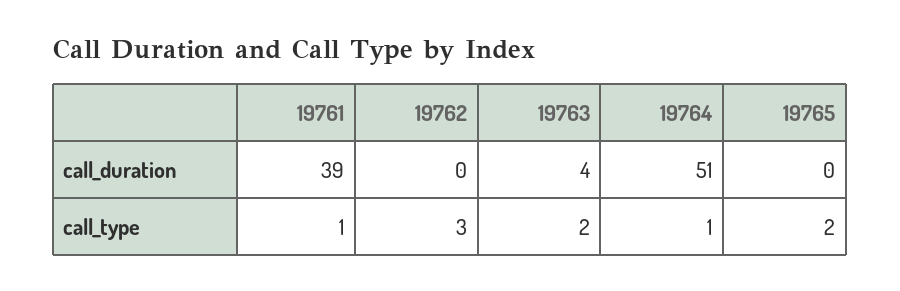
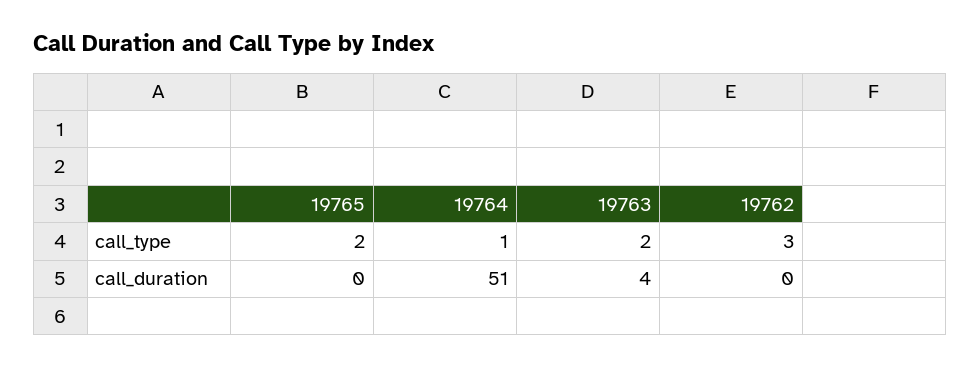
19761, call_duration: 39 -> none
19761, call_type: 1 -> none

